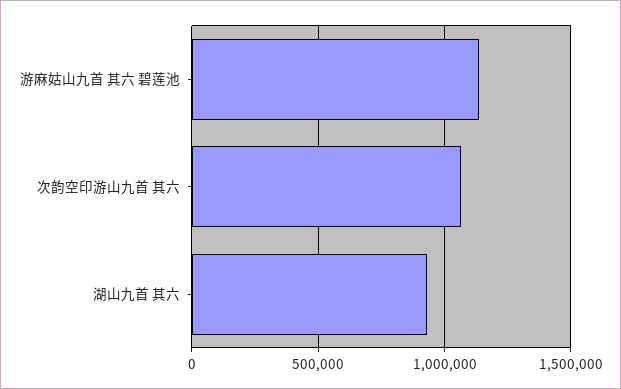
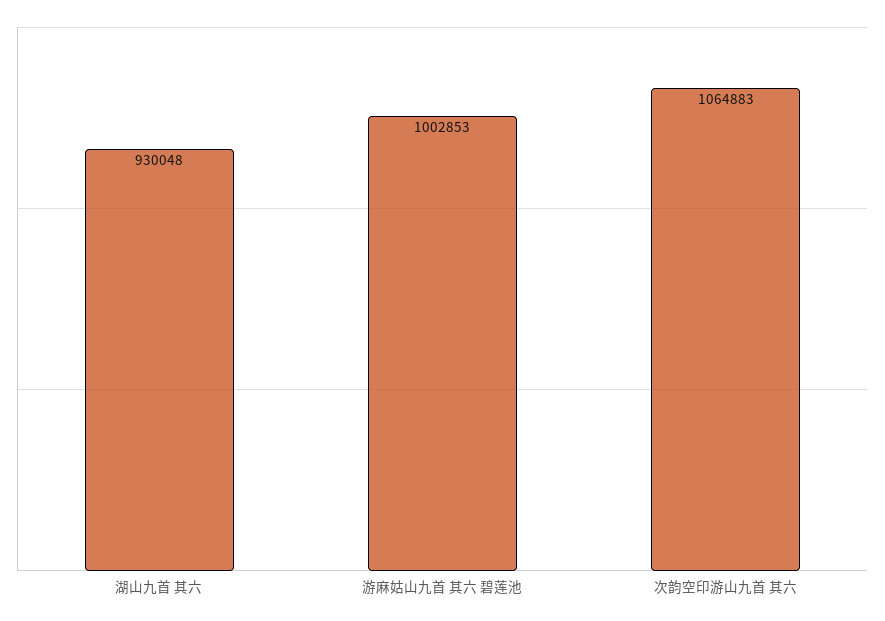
游麻姑山九首 其六 碧莲池: 1150000 -> 1002853

